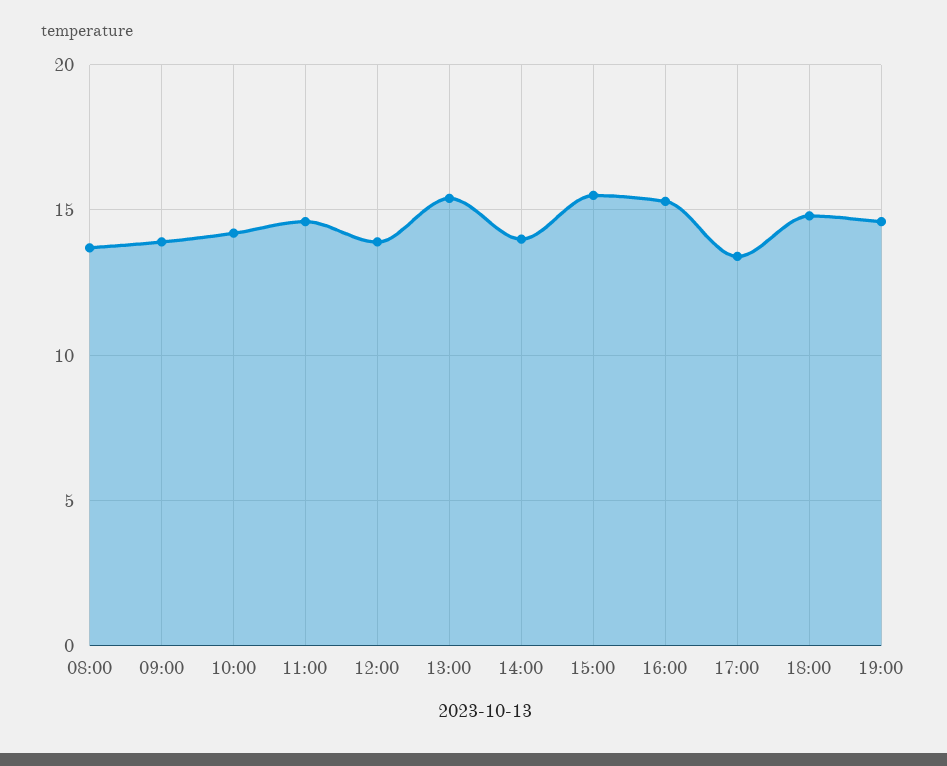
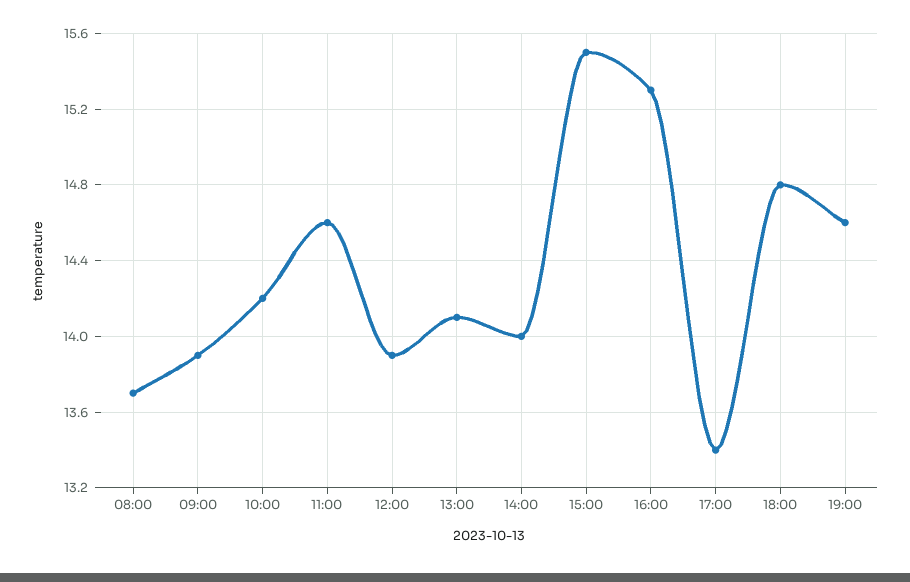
13:00: 15.5 -> 14.1

